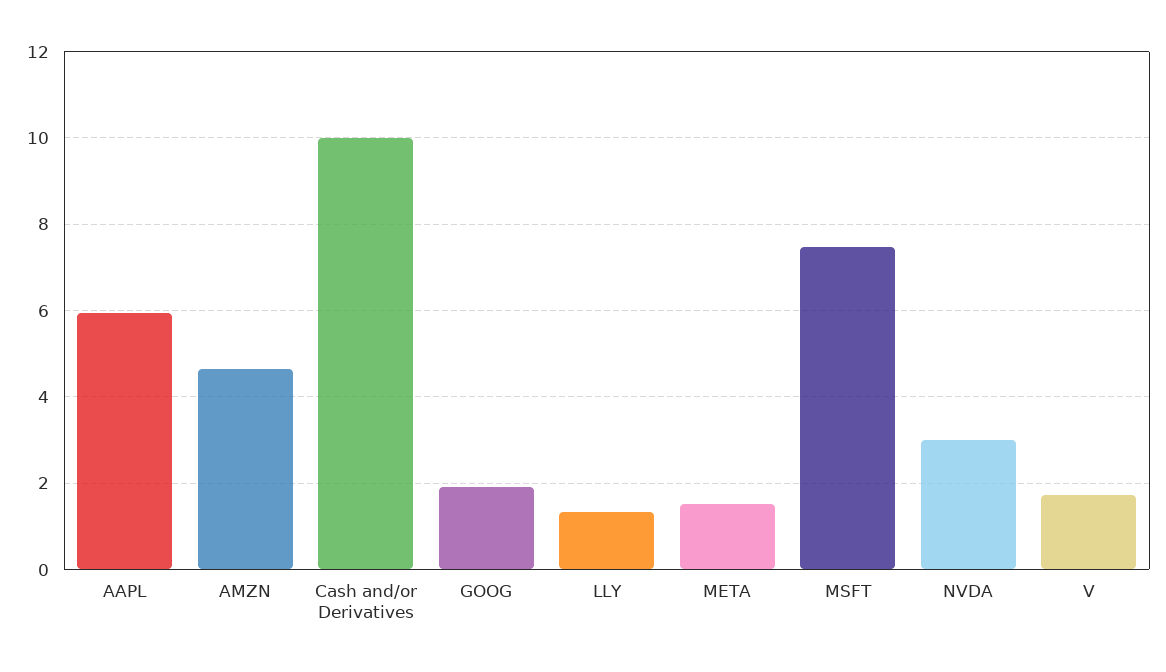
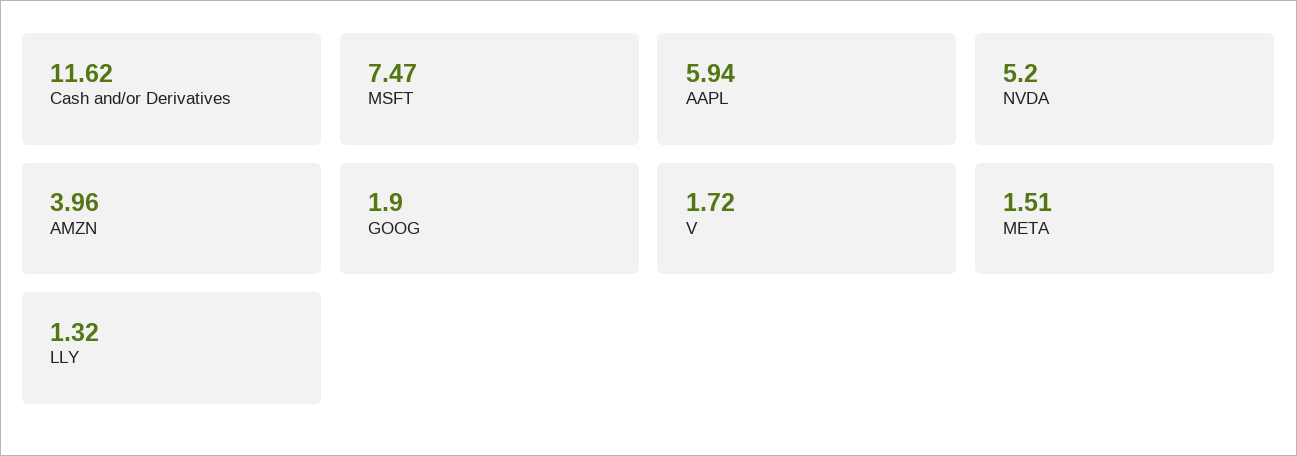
AMZN: 4.6 -> 3.96
Cash and/or Derivatives: 10 -> 11.62
NVDA: 3 -> 5.2

